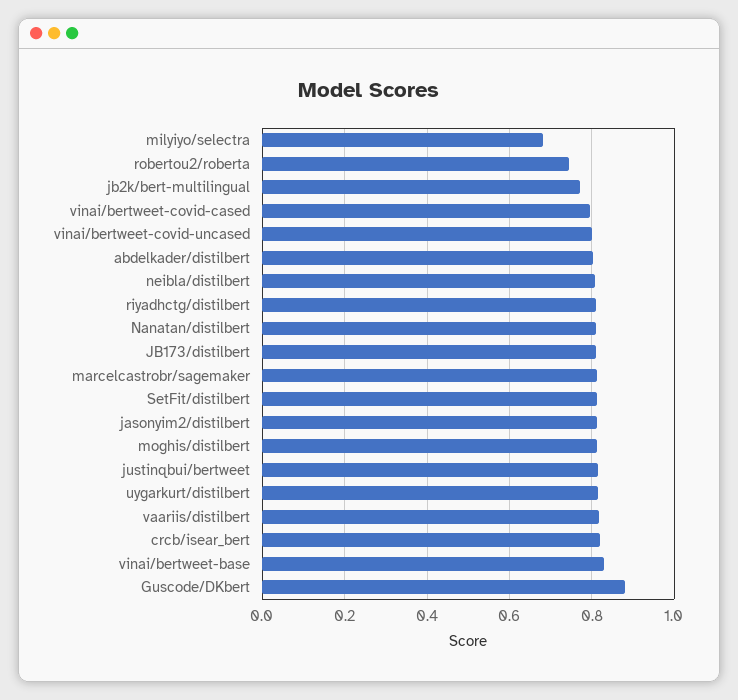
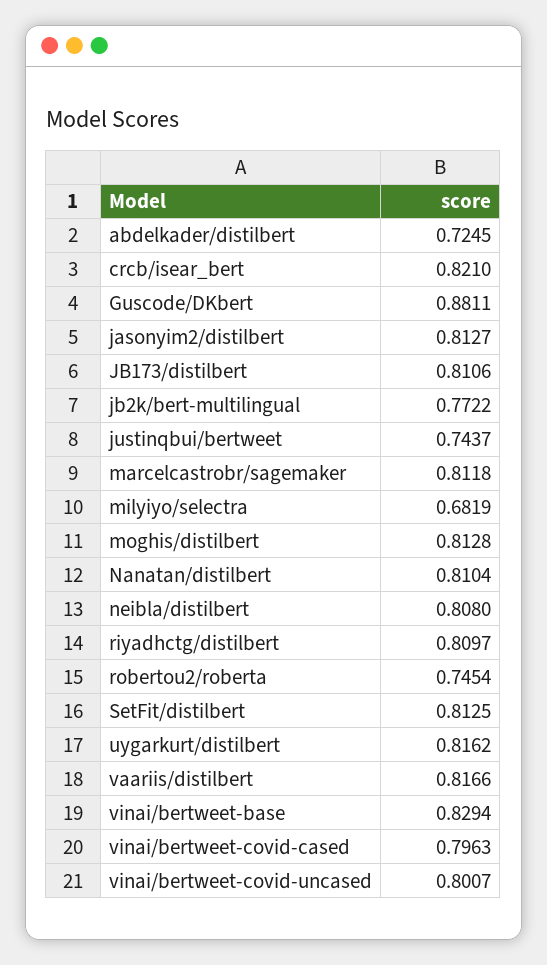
abdelkader/distilbert: 0.8 -> 0.7245
justinqbui/bertweet: 0.82 -> 0.7437

